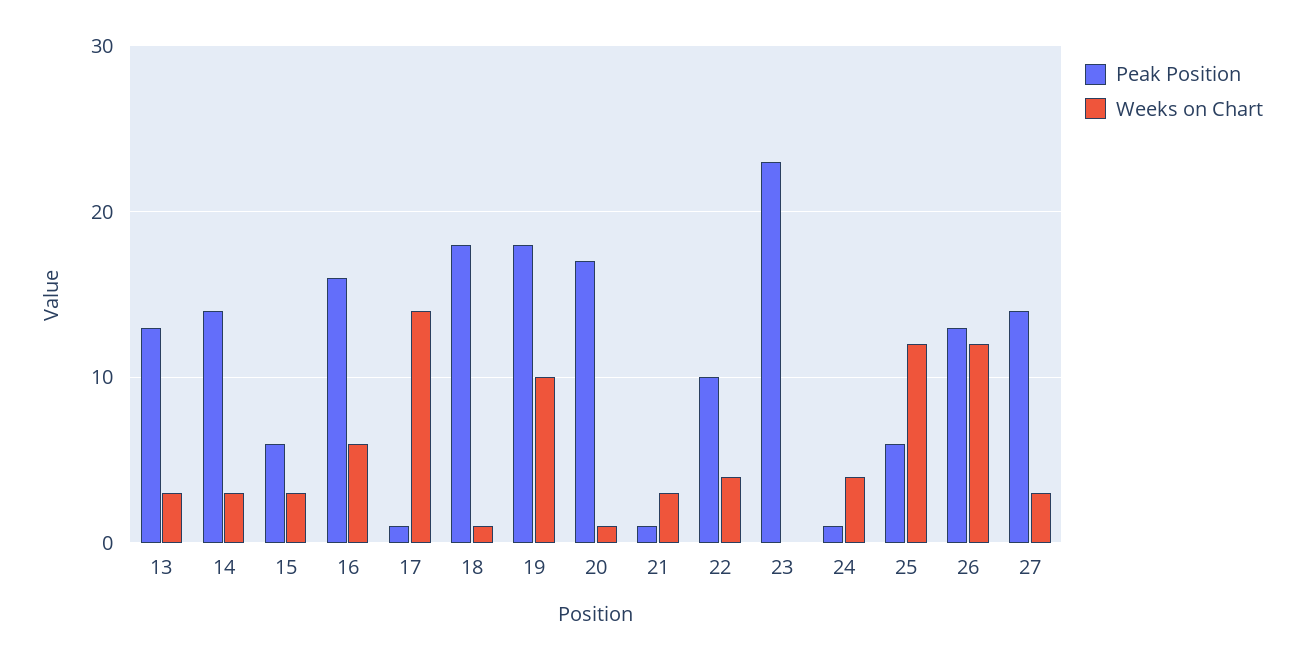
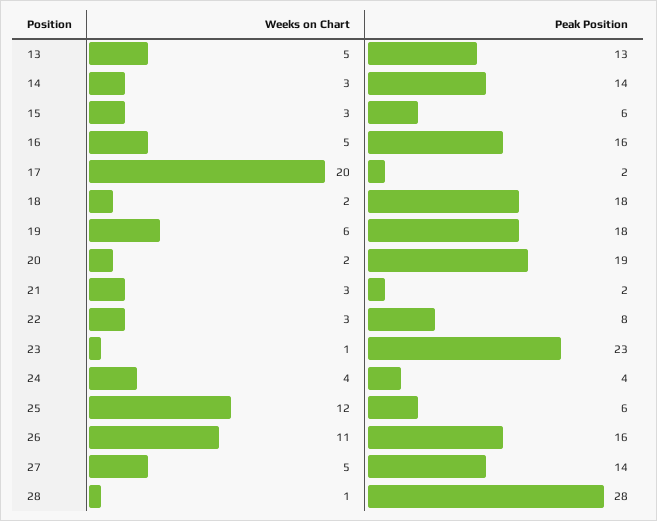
Weeks on Chart, 13: 3 -> 5
Weeks on Chart, 16: 6 -> 5
Peak Position, 17: 1 -> 2
Weeks on Chart, 17: 14 -> 20
Weeks on Chart, 18: 1 -> 2
Weeks on Chart, 19: 10 -> 6
Peak Position, 20: 17 -> 19
Weeks on Chart, 20: 1 -> 2
Peak Position, 21: 1 -> 2
Peak Position, 22: 10 -> 8
Weeks on Chart, 22: 4 -> 3
Weeks on Chart, 23: 0 -> 1
Peak Position, 24: 1 -> 4
Peak Position, 26: 13 -> 16
Weeks on Chart, 26: 12 -> 11
Weeks on Chart, 27: 3 -> 5
Weeks on Chart, 28: none -> 1
Peak Position, 28: none -> 28

